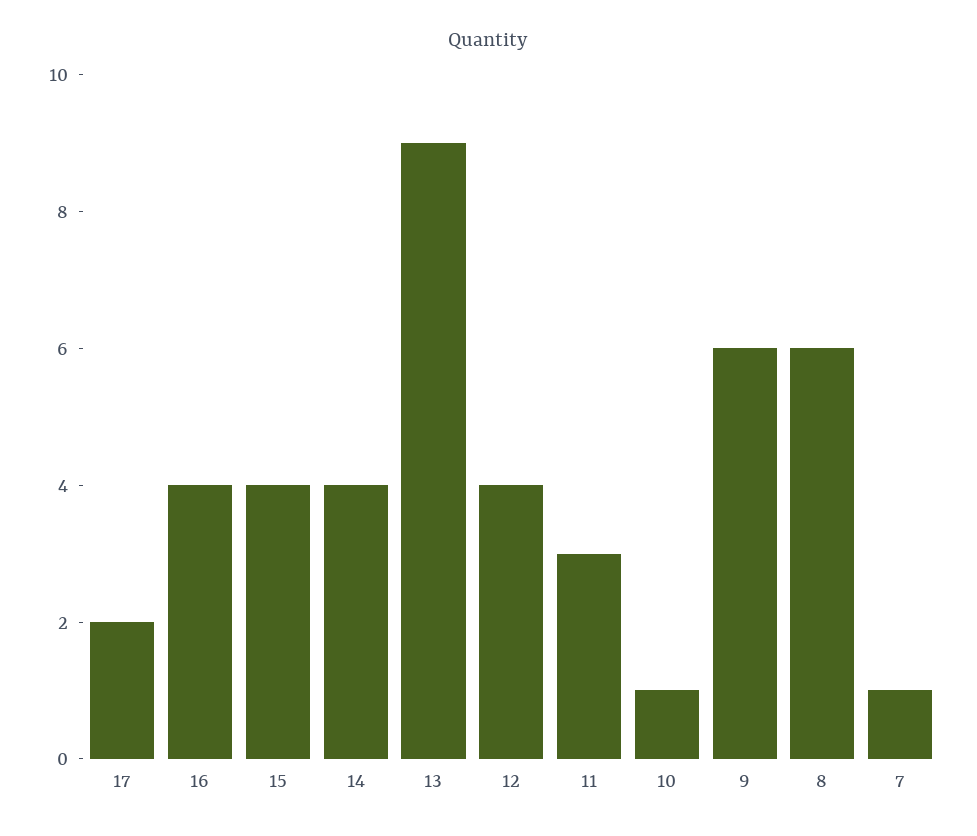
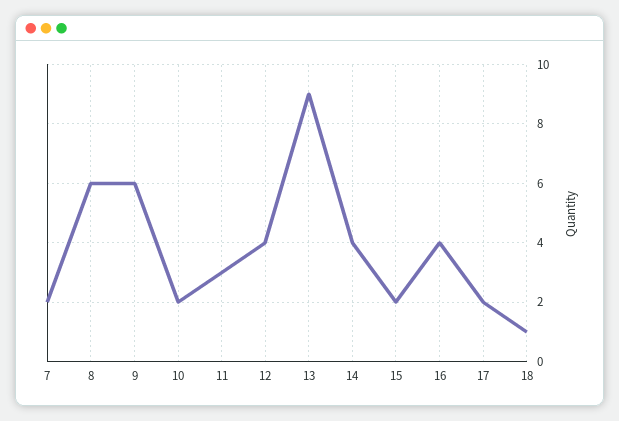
15: 4 -> 2
10: 1 -> 2
7: 1 -> 2
18: none -> 1

